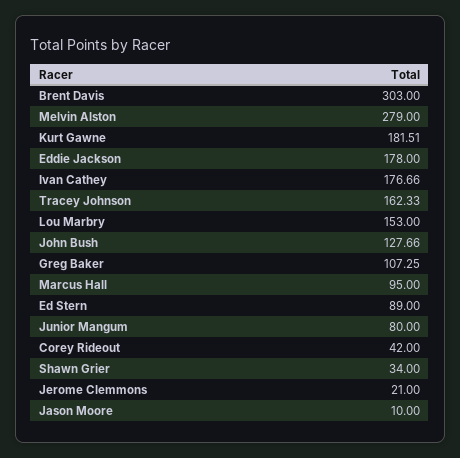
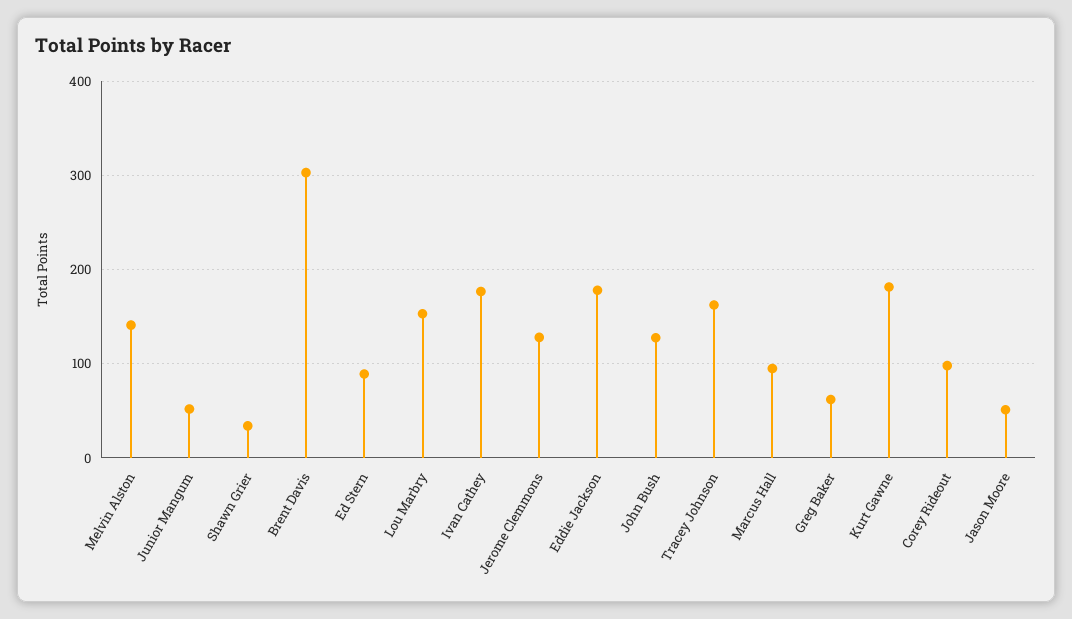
Melvin Alston: 279 -> 140
Greg Baker: 107.25 -> 60
Junior Mangum: 80 -> 50
Corey Rideout: 42 -> 100
Jerome Clemmons: 21 -> 130
Jason Moore: 10 -> 50

